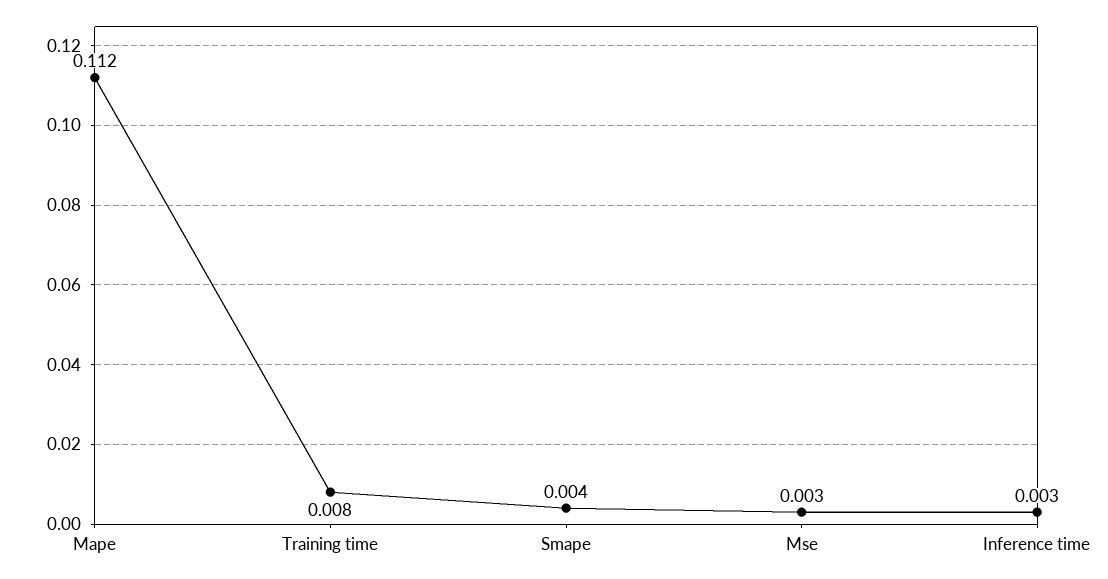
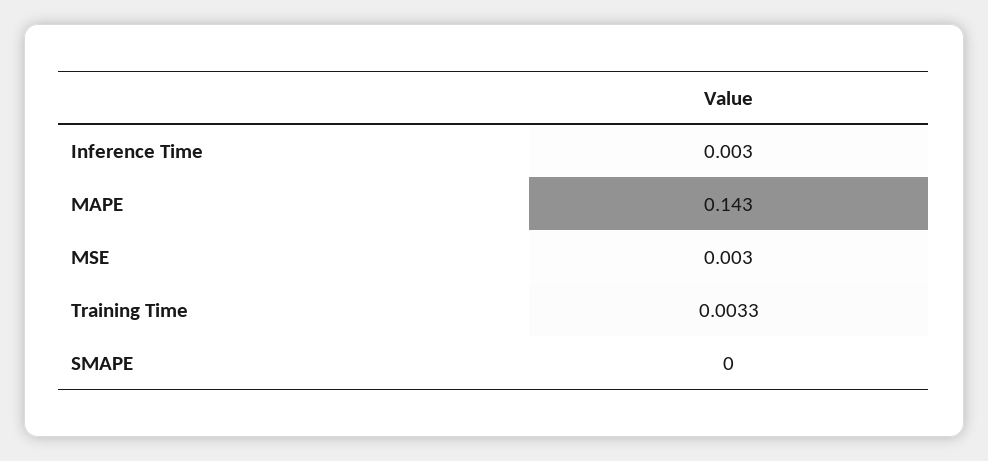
Mape: 0.112 -> 0.143
Training time: 0.008 -> 0.0033
Smape: 0.004 -> 0

